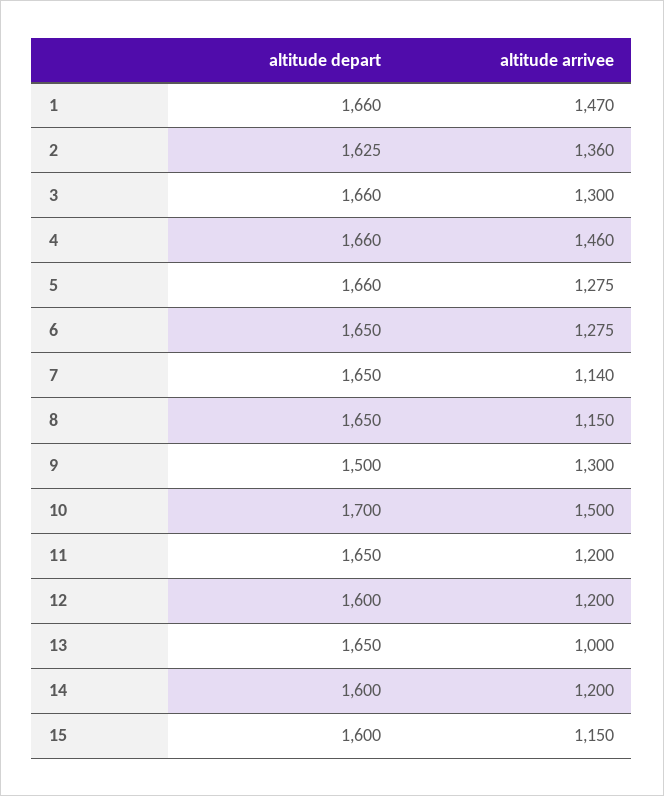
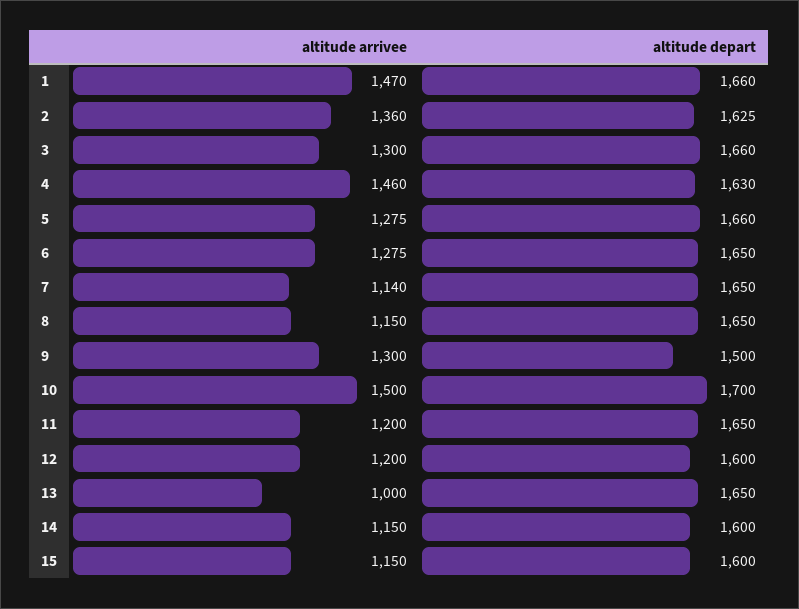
altitude depart, 4: 1660 -> 1630
altitude arrivee, 14: 1200 -> 1150

